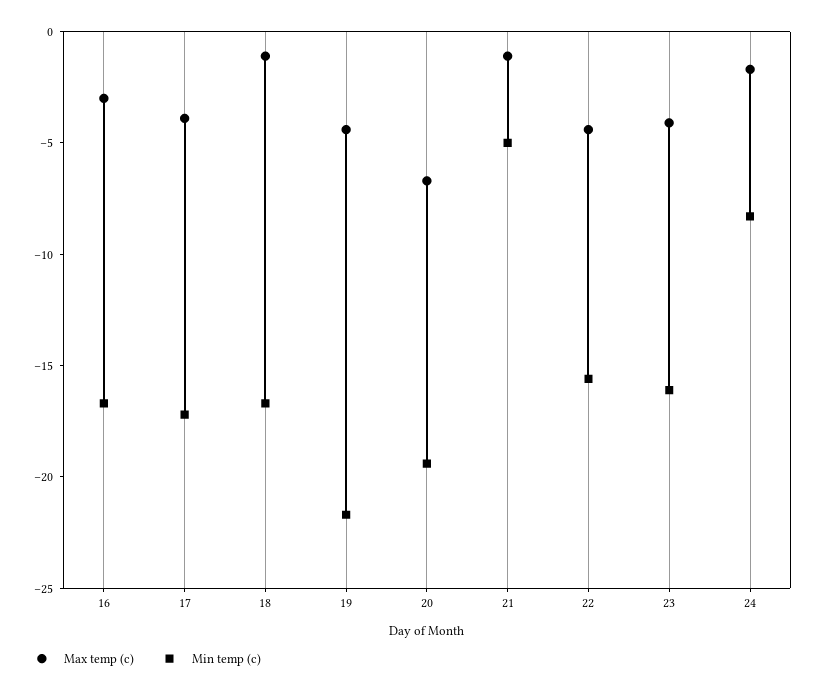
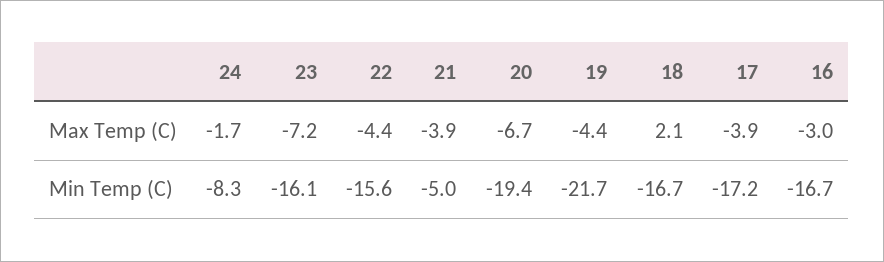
Max temp (c), 18: -1 -> 2.1
Max temp (c), 21: -1 -> -3.9
Max temp (c), 23: -4 -> -7.2

